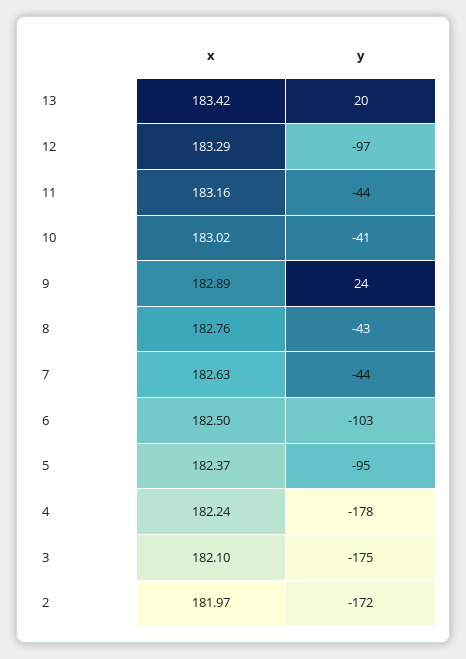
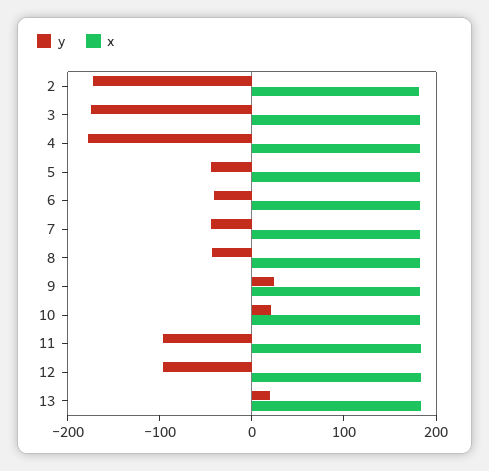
y, 11: -44 -> -100
y, 10: -41 -> 20
y, 6: -103 -> -40
y, 5: -95 -> -40

